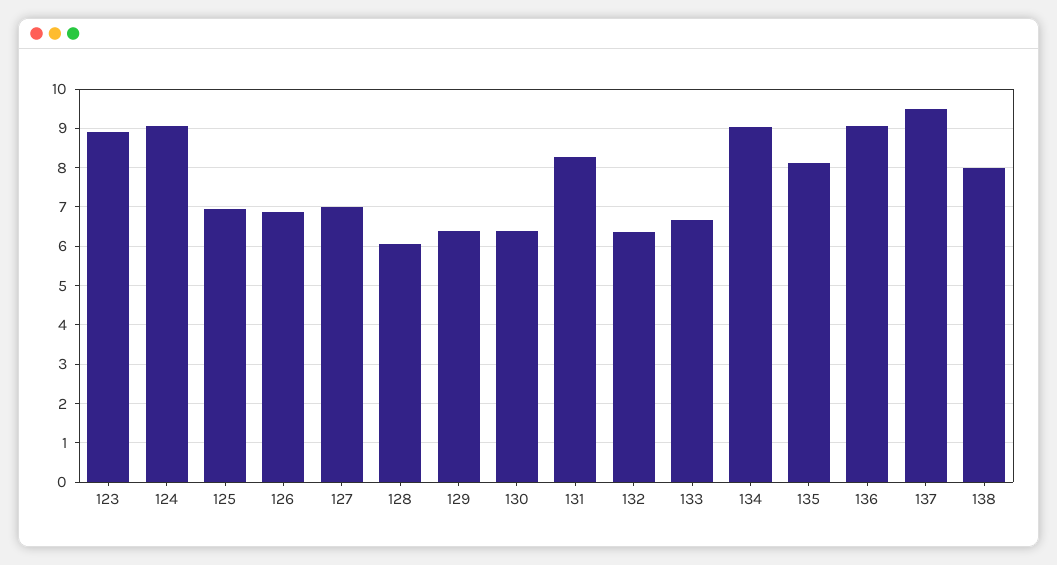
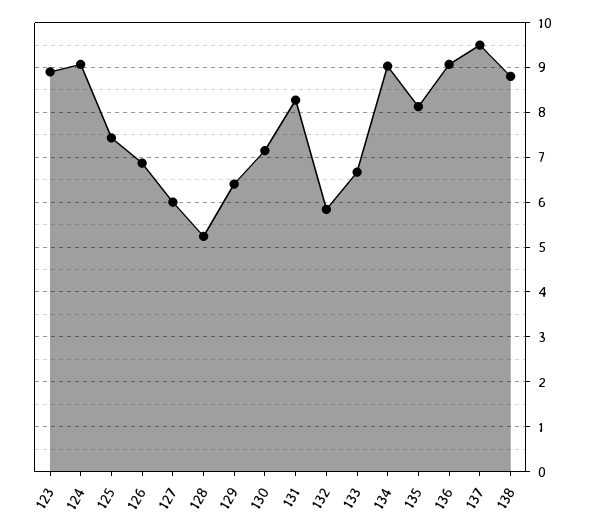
125: 7 -> 7.4
127: 7 -> 6
128: 6 -> 5.2
130: 6.4 -> 7.2
132: 6.4 -> 5.8
138: 8 -> 8.8

